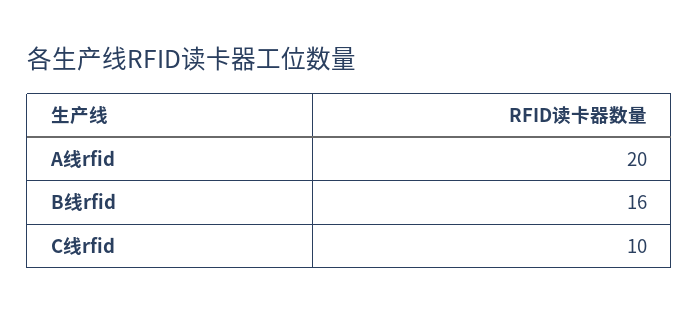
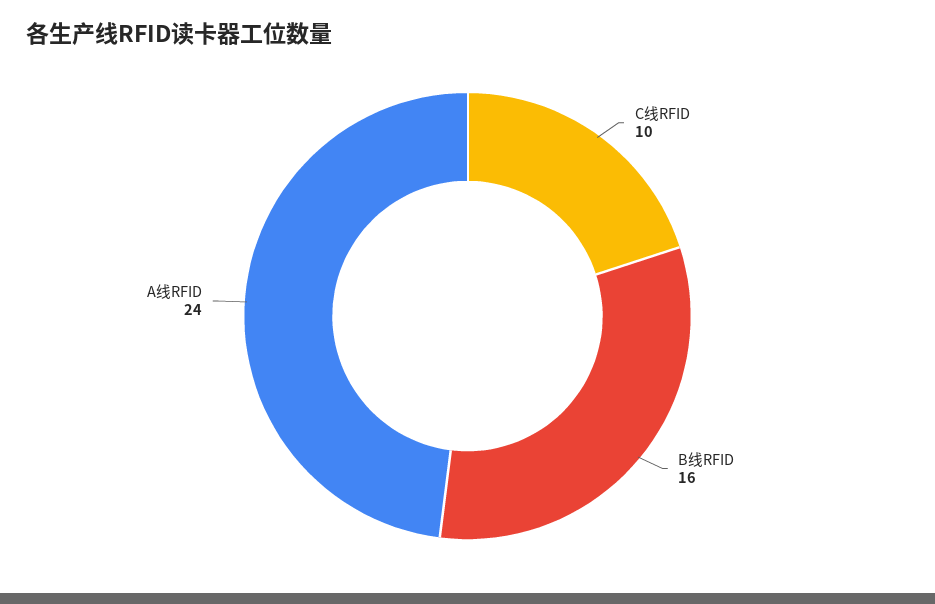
A线rfid: 20 -> 24

